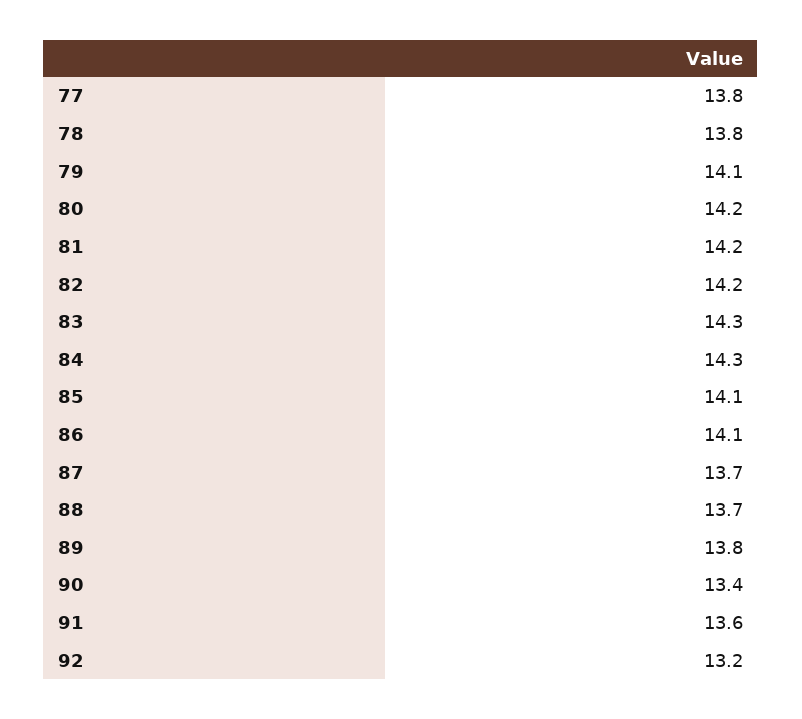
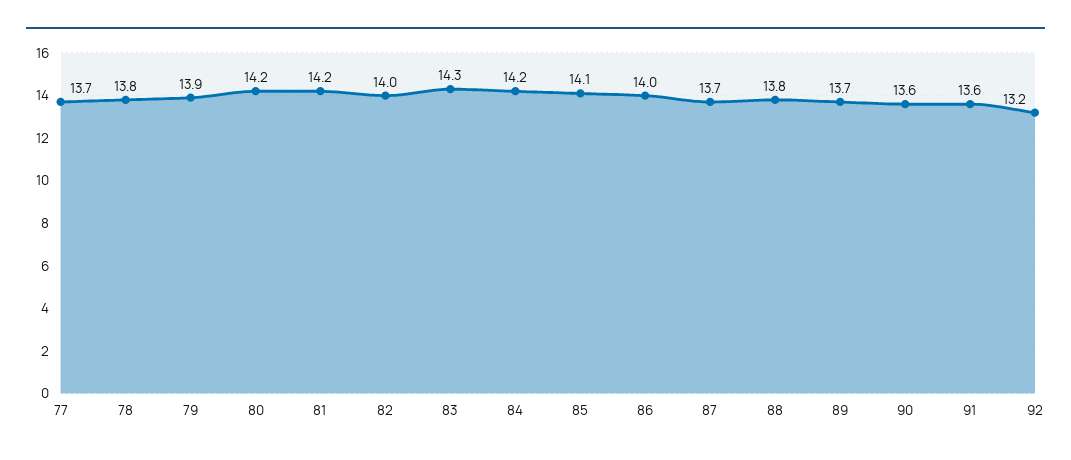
77: 13.8 -> 13.7
79: 14.1 -> 13.9
82: 14.2 -> 14
84: 14.3 -> 14.2
86: 14.1 -> 14
88: 13.7 -> 13.8
89: 13.8 -> 13.7
90: 13.4 -> 13.6

